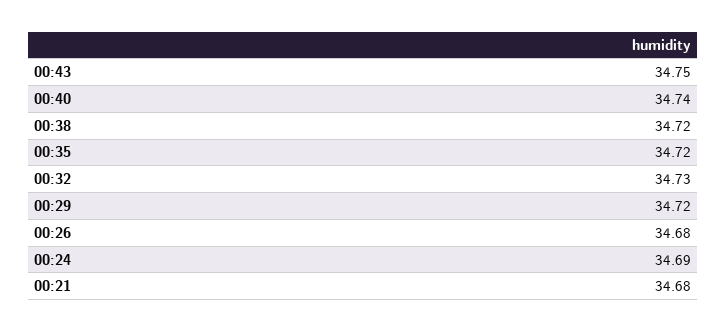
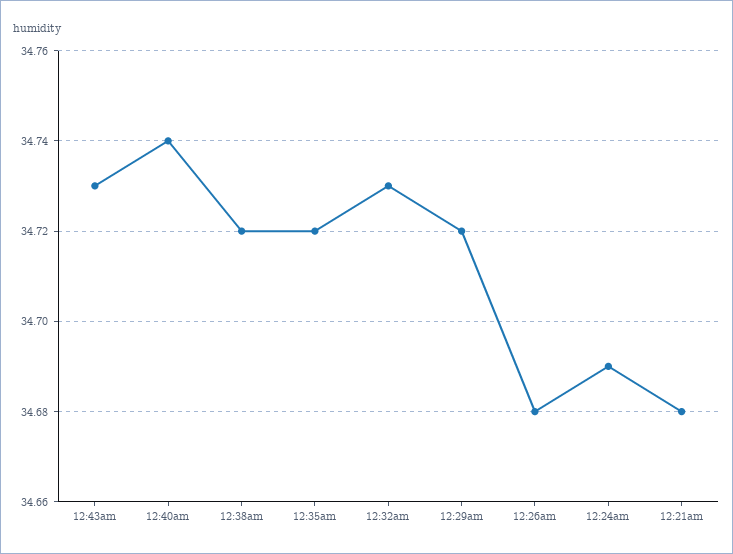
00:43: 34.75 -> 34.73

